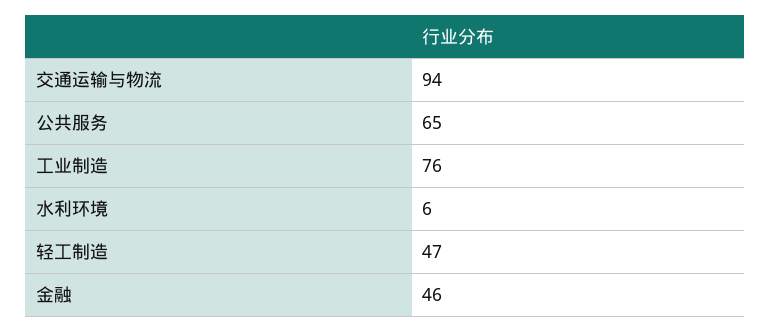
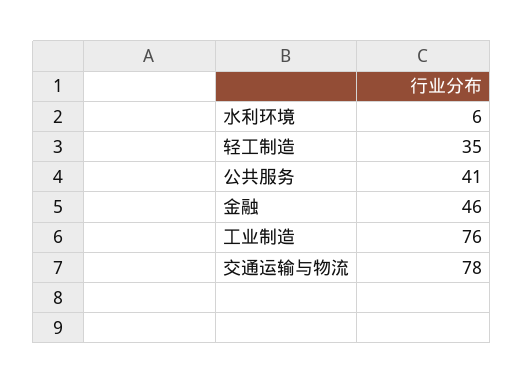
交通运输与物流: 94 -> 78
公共服务: 65 -> 41
轻工制造: 47 -> 35

